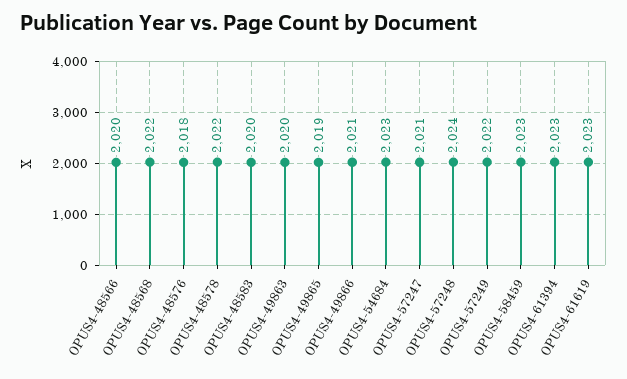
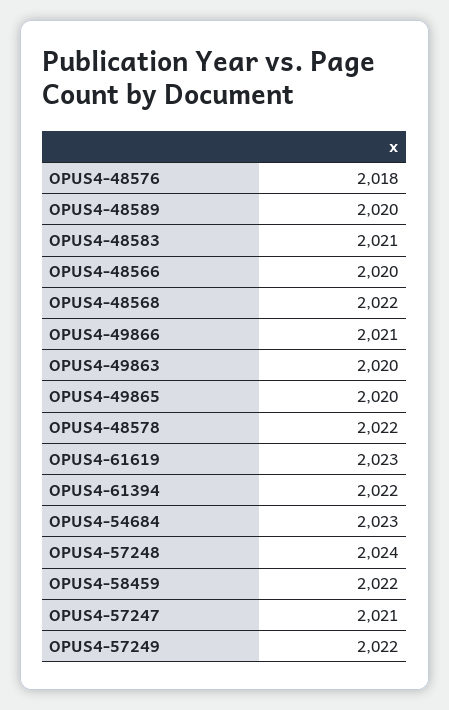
OPUS4-48583: 2020 -> 2021
OPUS4-49865: 2019 -> 2020
OPUS4-58459: 2023 -> 2022
OPUS4-61394: 2023 -> 2022
OPUS4-48589: none -> 2020

